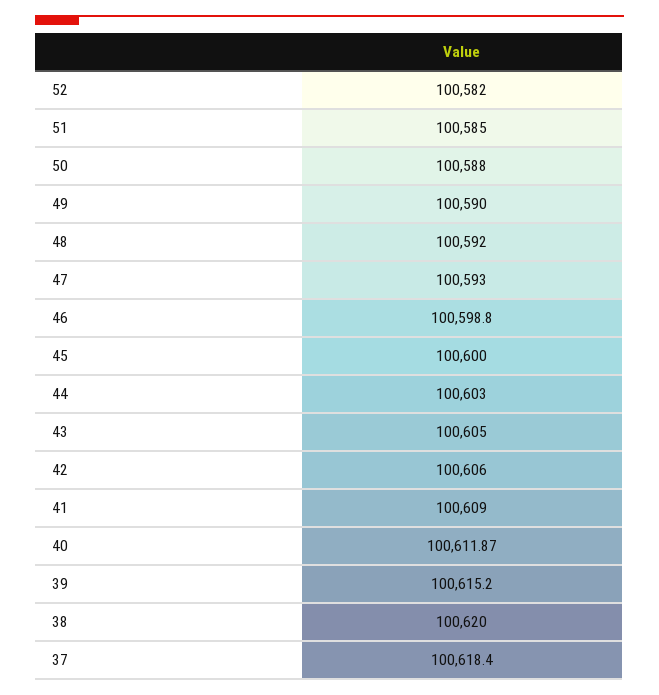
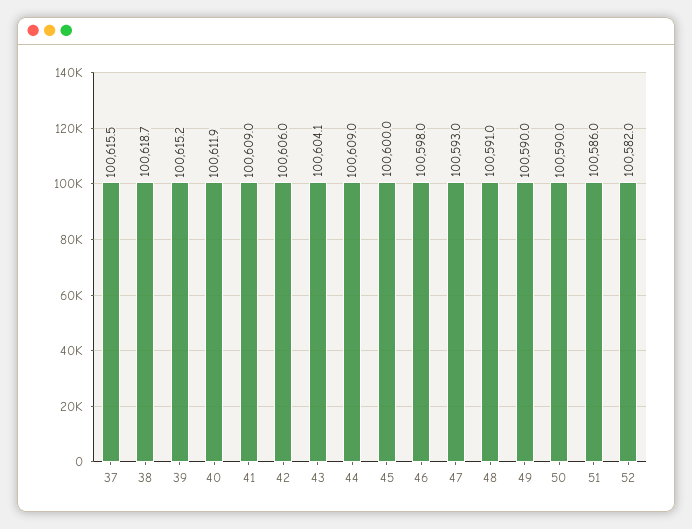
51: 100585 -> 100586
50: 100588 -> 100590
48: 100592 -> 100591
46: 100598.8 -> 100598
44: 100603 -> 100609
43: 100605 -> 100604.1
38: 100620 -> 100618.7
37: 100618.4 -> 100615.5

